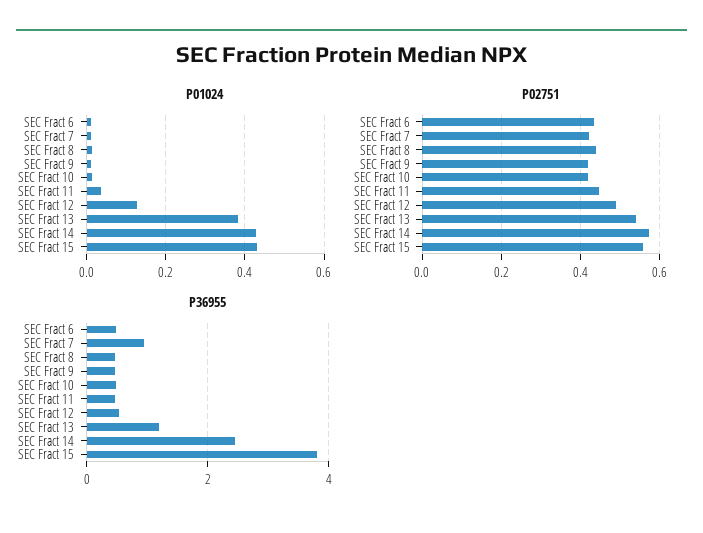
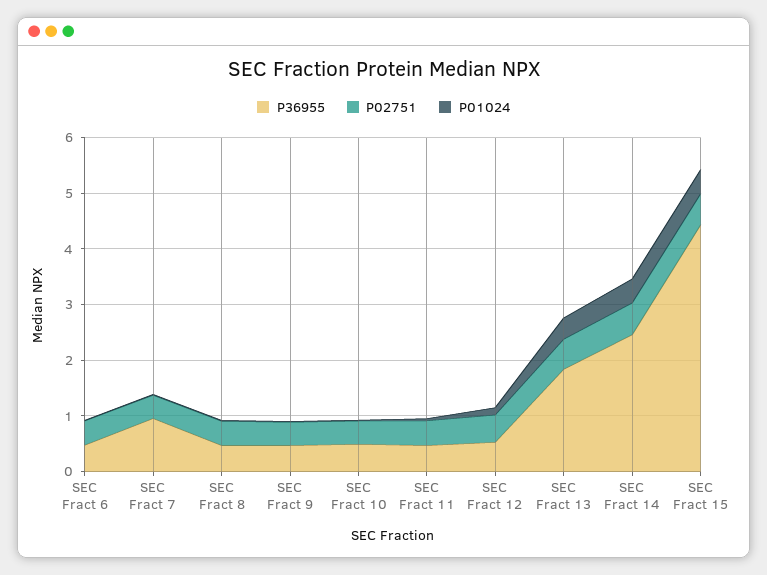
P36955, SEC Fract 13: 1.2 -> 1.8
P36955, SEC Fract 15: 3.8 -> 4.4

